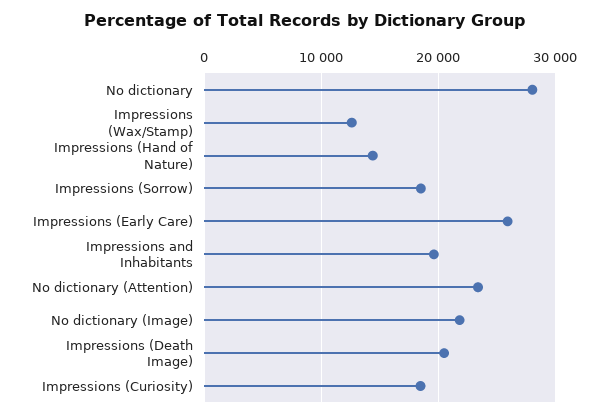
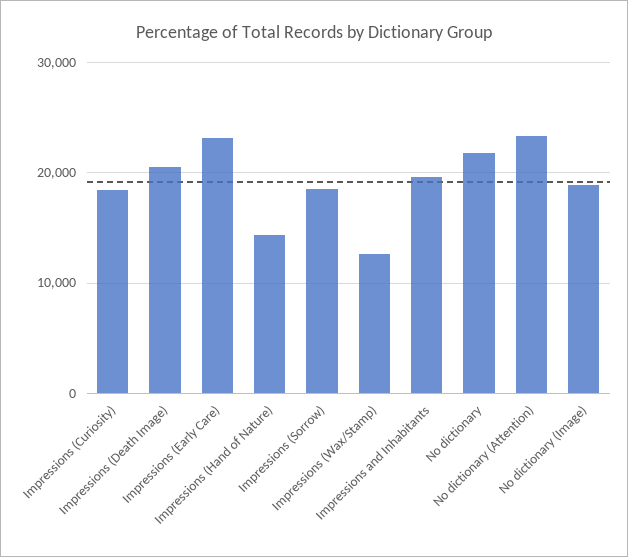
No dictionary: 28000 -> 22000
Impressions (Early Care): 26000 -> 23000
No dictionary (Image): 22000 -> 19000

